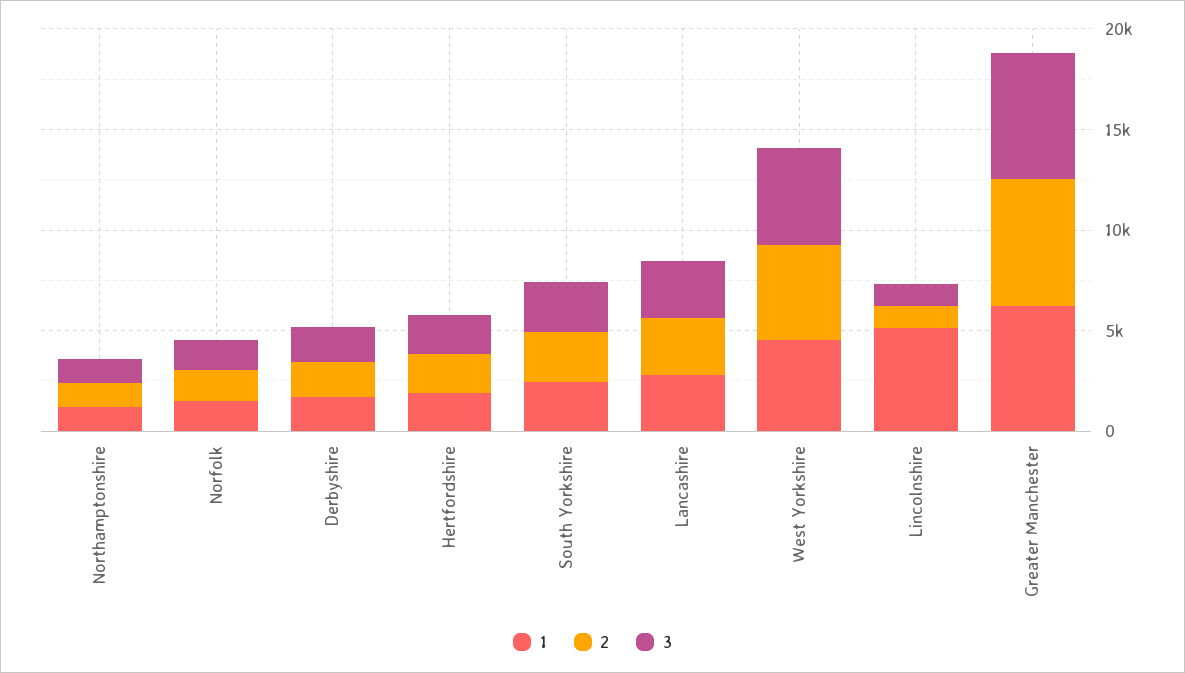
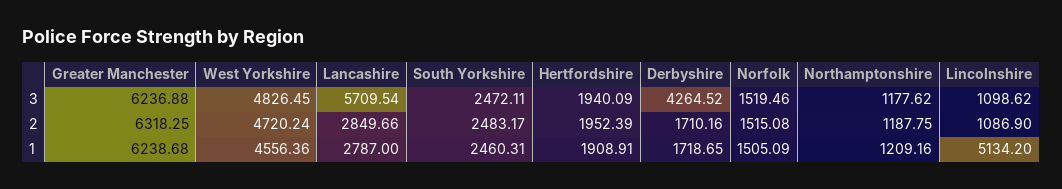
3, Derbyshire: 2000 -> 4264.52
3, Lancashire: 3000 -> 5709.54

